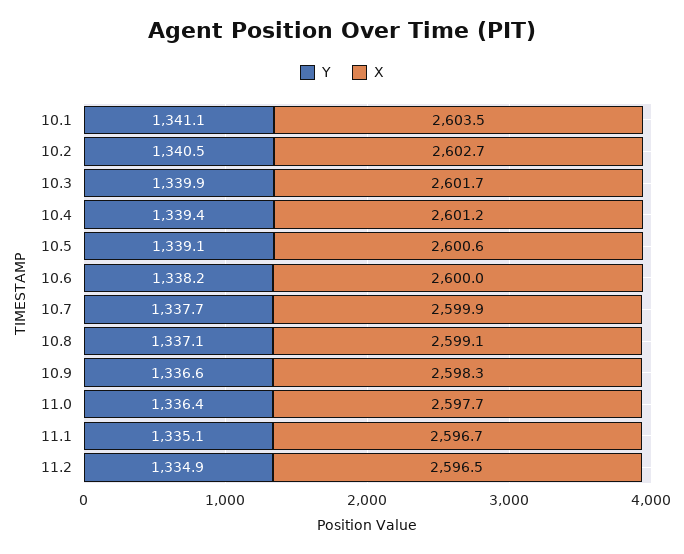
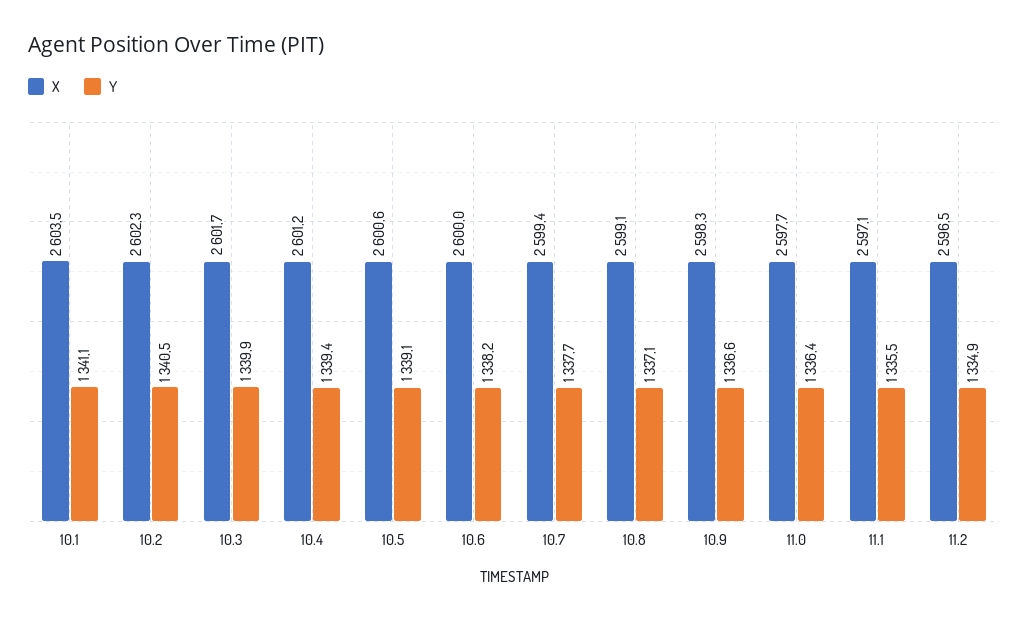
X, 10.2: 2602.7 -> 2602.3
X, 10.7: 2599.9 -> 2599.4
Y, 11.1: 1335.1 -> 1335.5
X, 11.1: 2596.7 -> 2597.1

